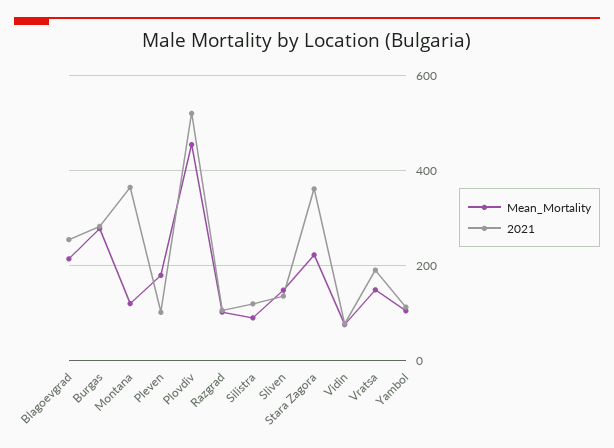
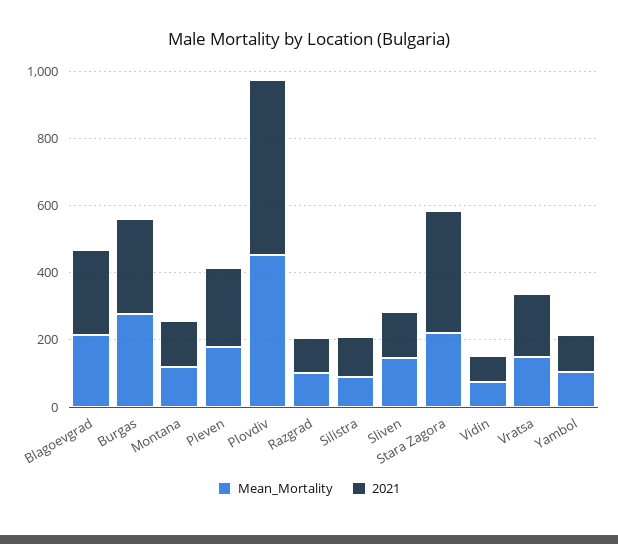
2021, Montana: 360 -> 150
2021, Pleven: 100 -> 250

